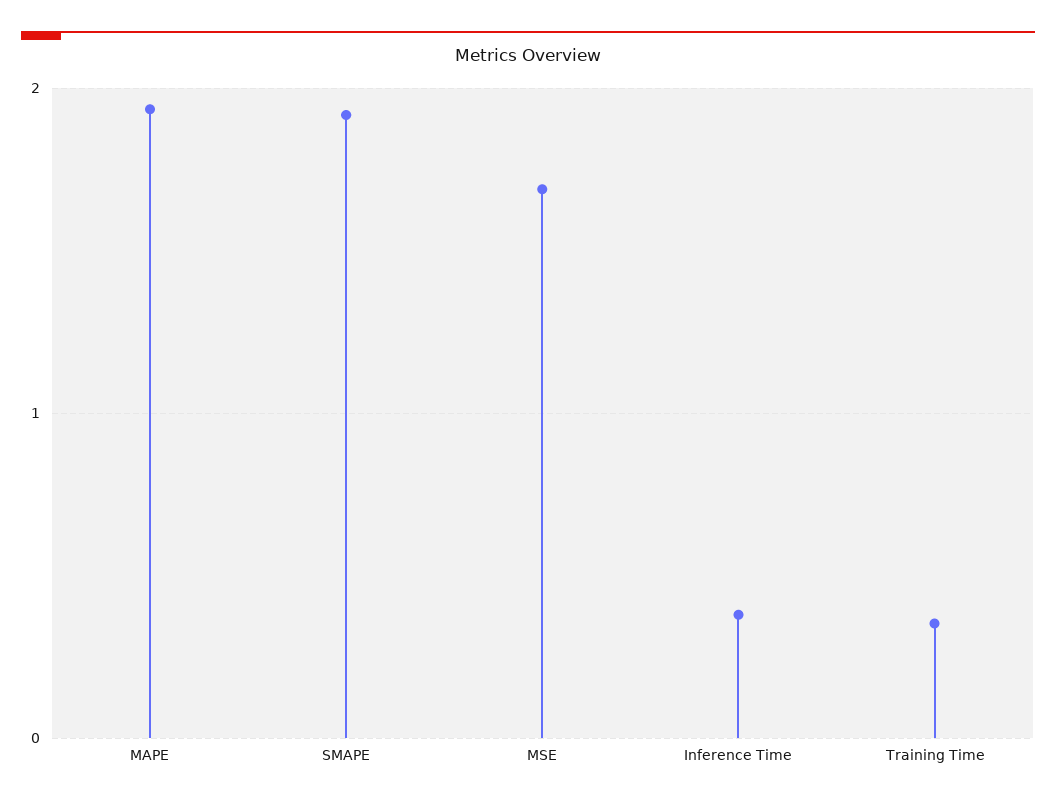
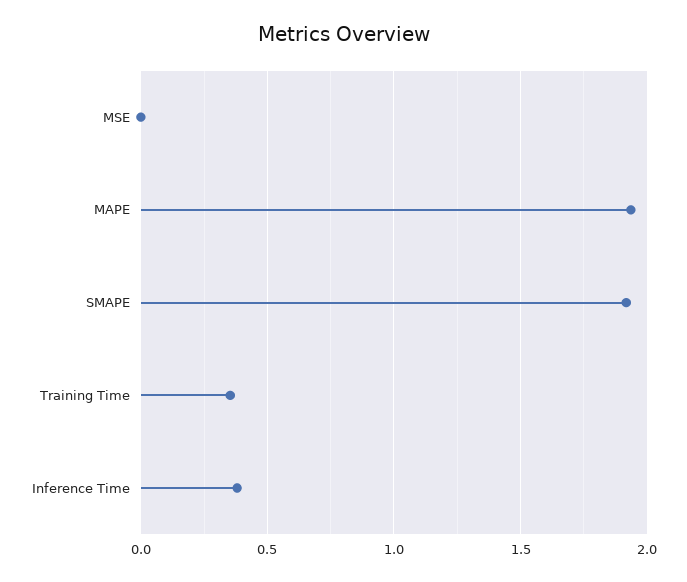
MSE: 1.7 -> 0

